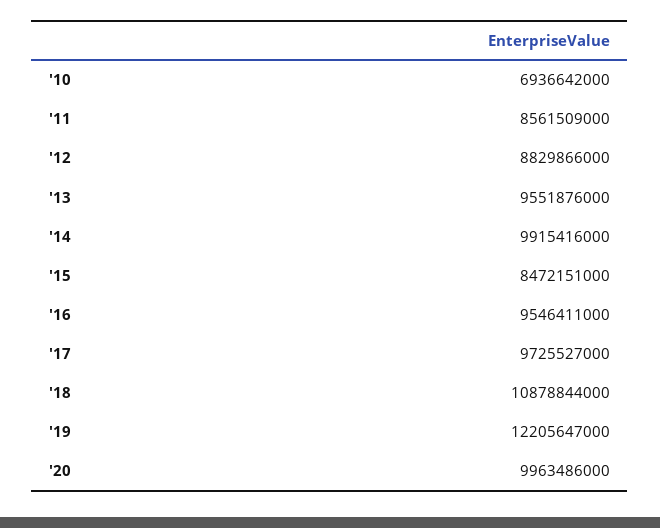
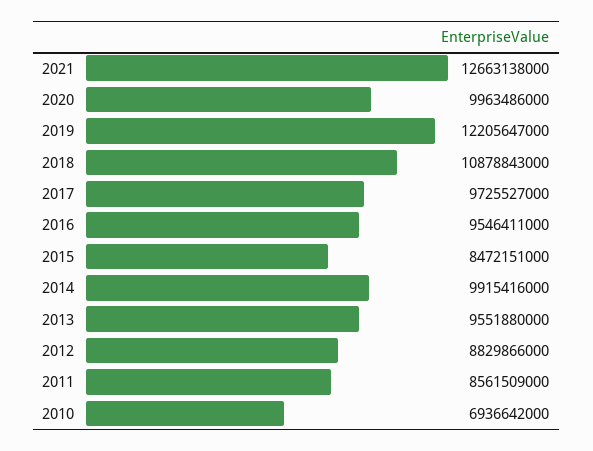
'13: 9551876000 -> 9551880000
'18: 10878844000 -> 10878843000
2021: none -> 12663138000

